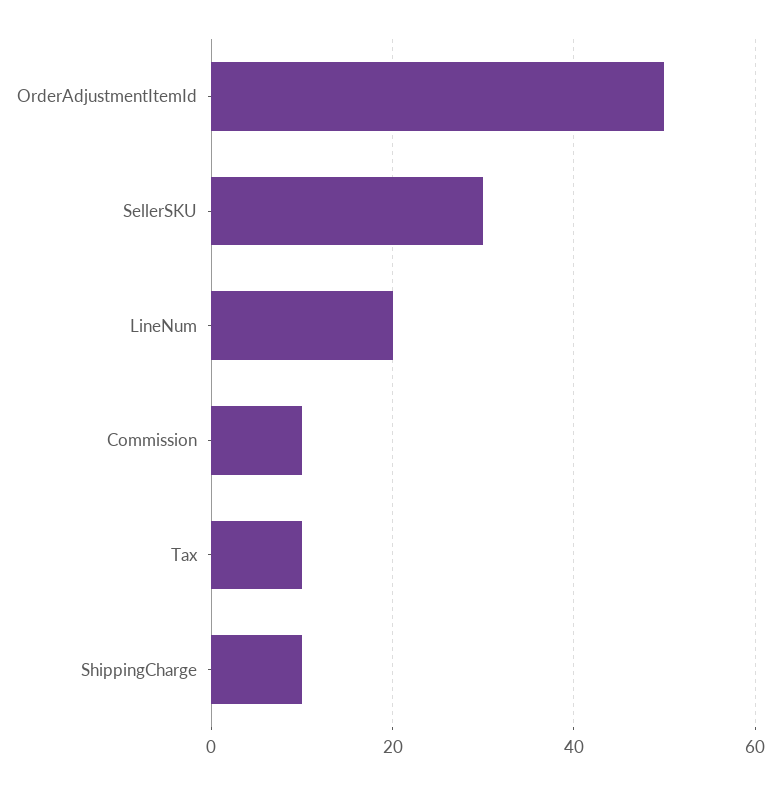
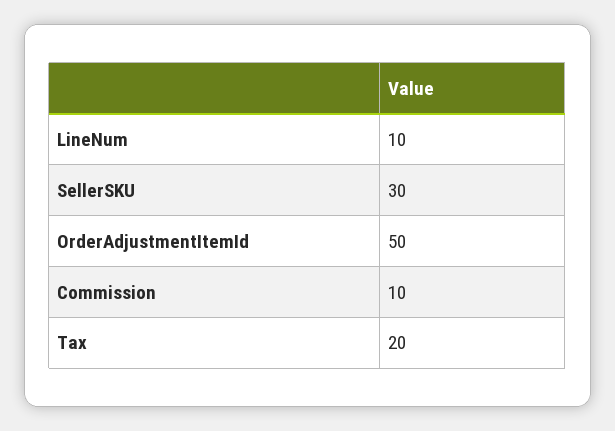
LineNum: 20 -> 10
Tax: 10 -> 20
ShippingCharge: 10 -> none

